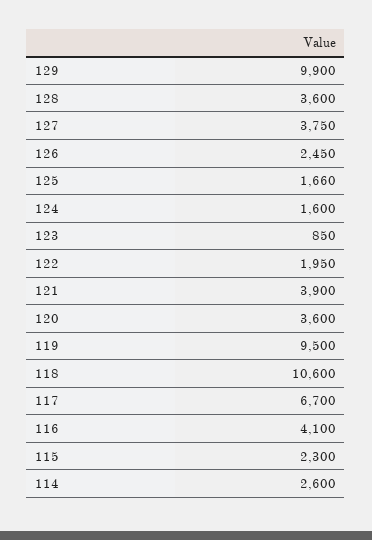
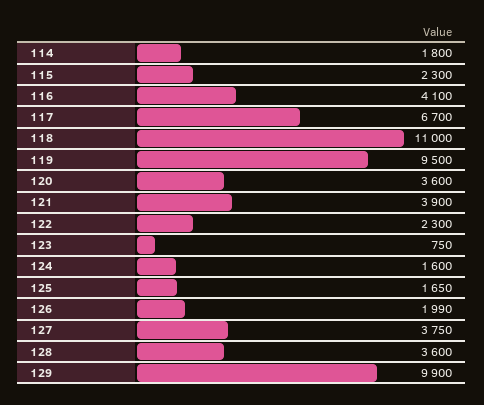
126: 2450 -> 1990
125: 1660 -> 1650
123: 850 -> 750
122: 1950 -> 2300
118: 10600 -> 11000
114: 2600 -> 1800

